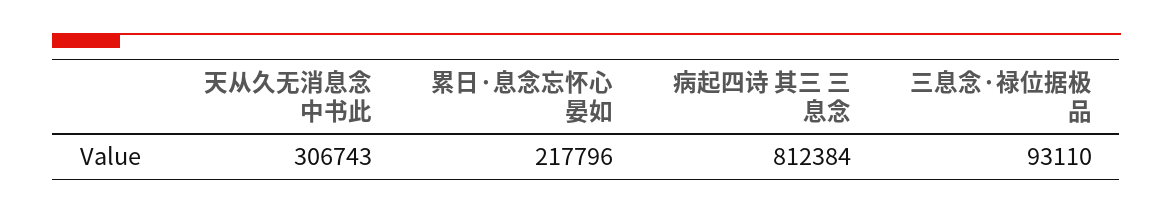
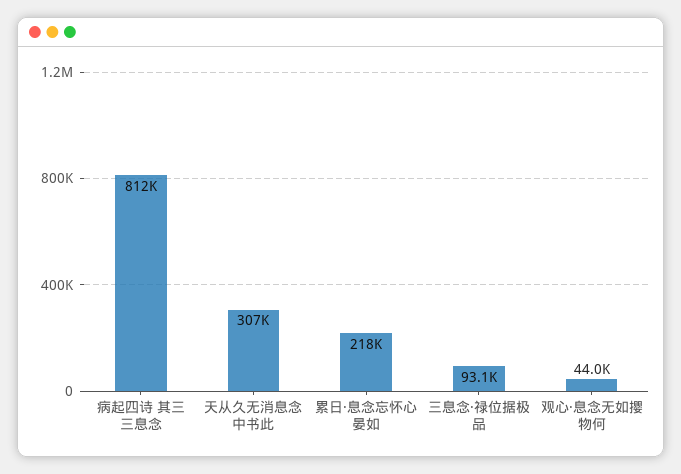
观心·息念无如撄物何: none -> 44000

